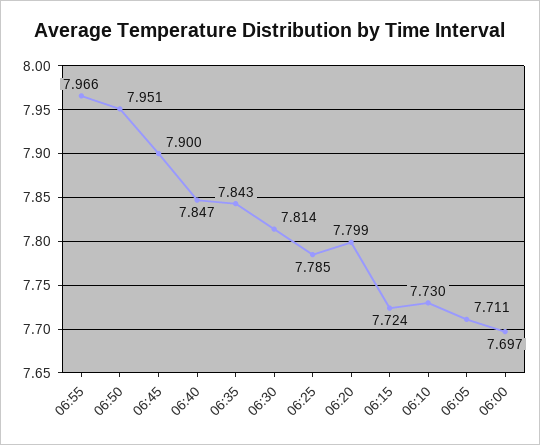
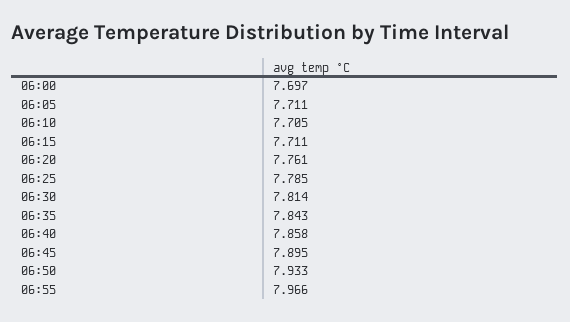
06:50: 7.951 -> 7.933
06:45: 7.9 -> 7.895
06:40: 7.847 -> 7.858
06:20: 7.799 -> 7.761
06:15: 7.724 -> 7.711
06:10: 7.73 -> 7.705

